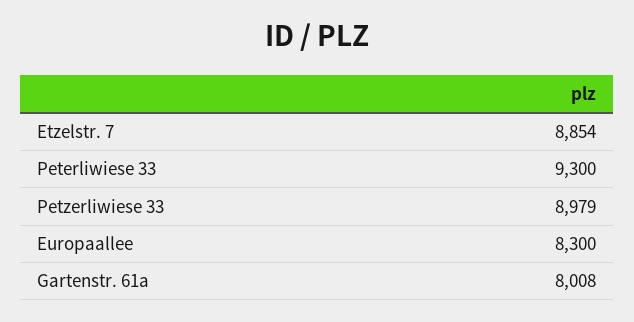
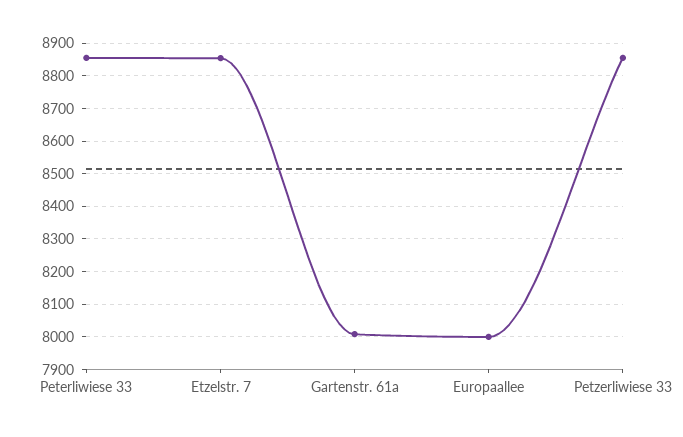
Peterliwiese 33: 9300 -> 8860
Petzerliwiese 33: 8979 -> 8860
Europaallee: 8300 -> 8000

